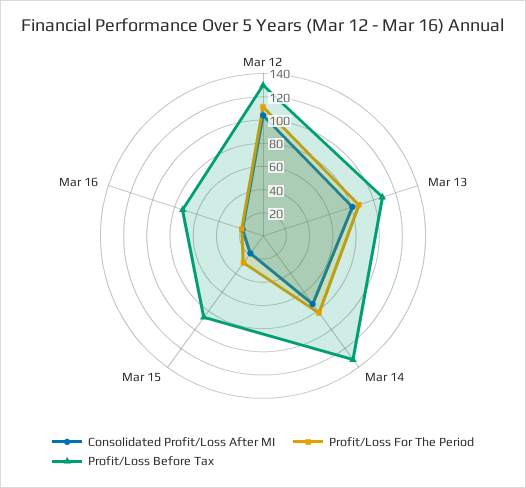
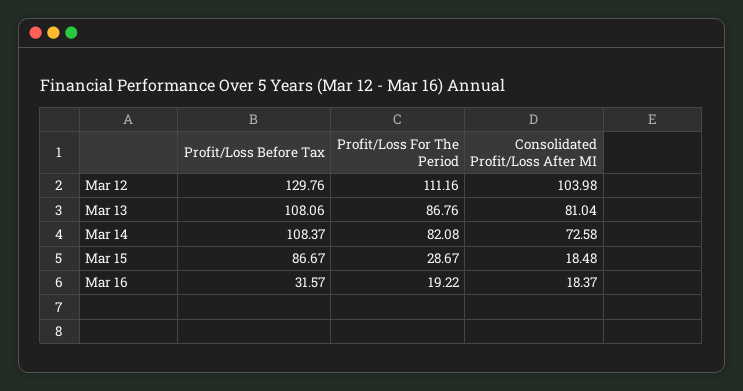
Profit/Loss Before Tax, Mar 14: 130 -> 108.37
Profit/Loss Before Tax, Mar 16: 70 -> 31.57

